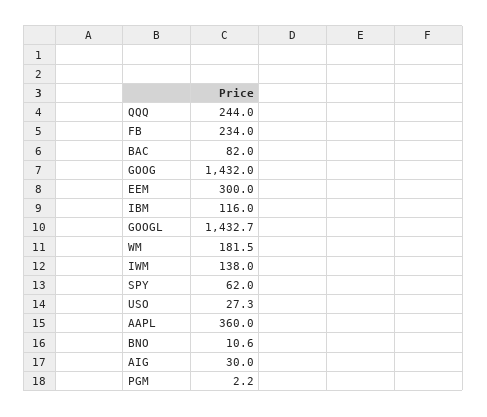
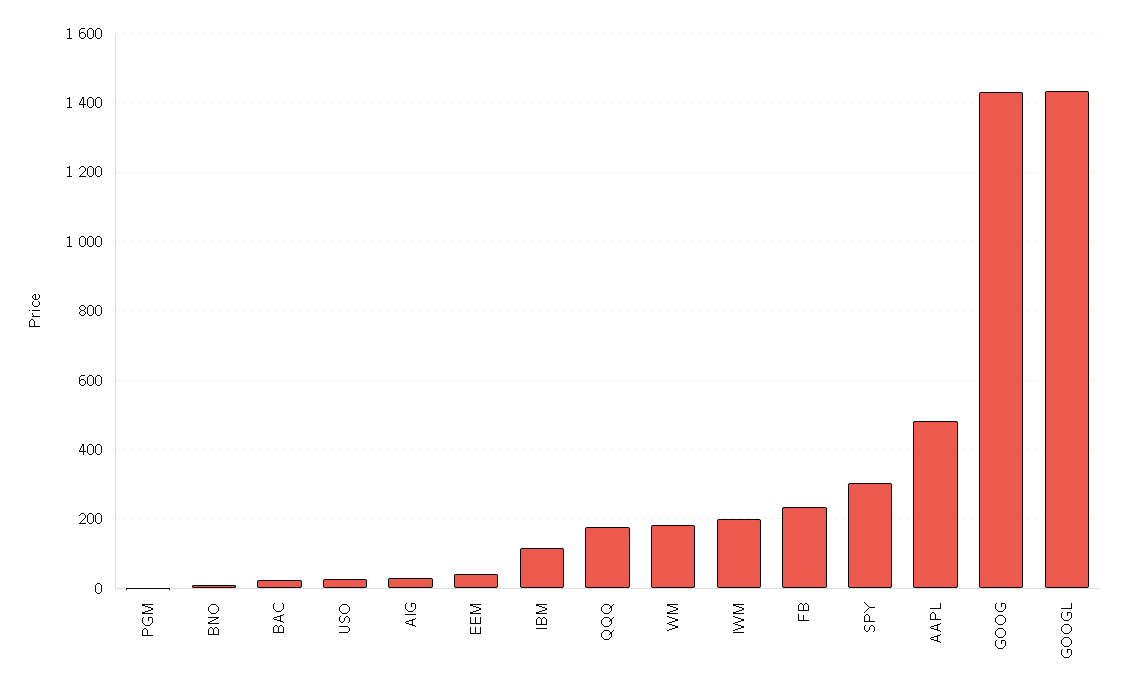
QQQ: 244 -> 180
BAC: 82 -> 20
EEM: 300 -> 40
IWM: 138 -> 200
SPY: 62 -> 300
AAPL: 360 -> 480

